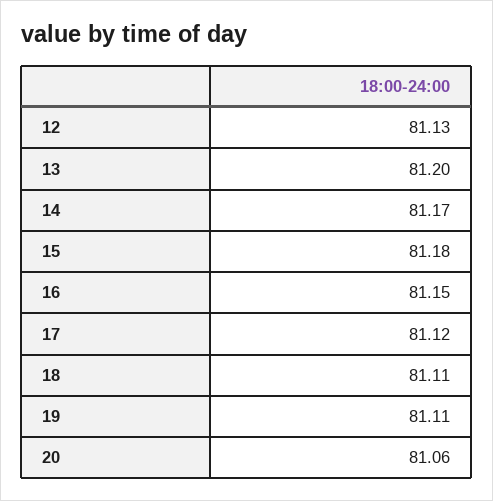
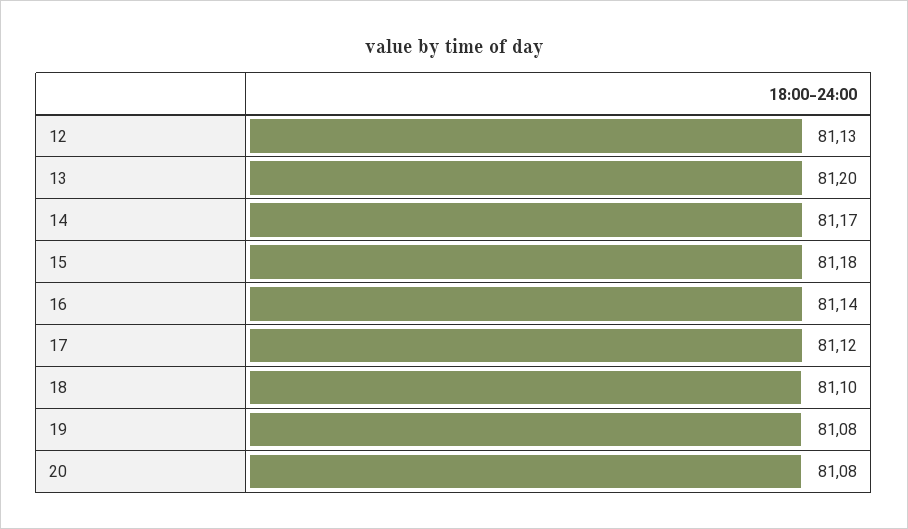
16: 81.15 -> 81.14
18: 81.11 -> 81.1
19: 81.11 -> 81.08
20: 81.06 -> 81.08

